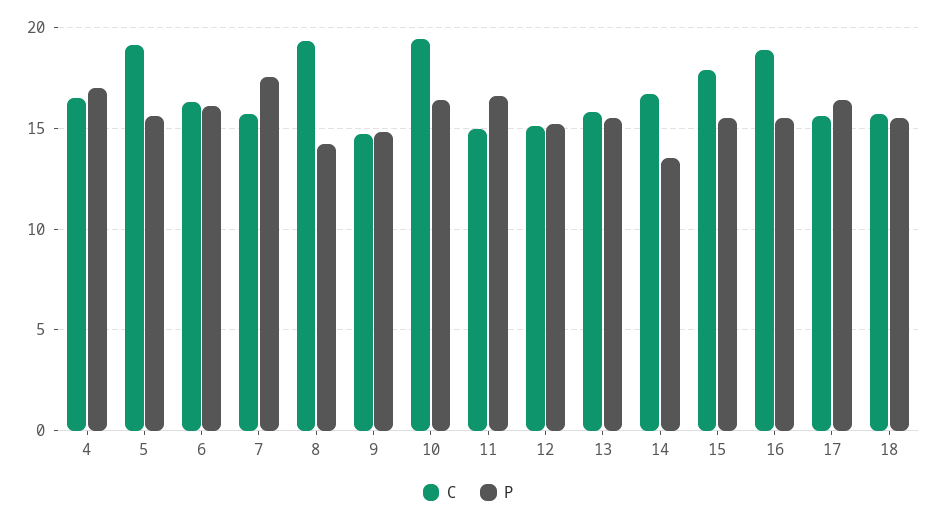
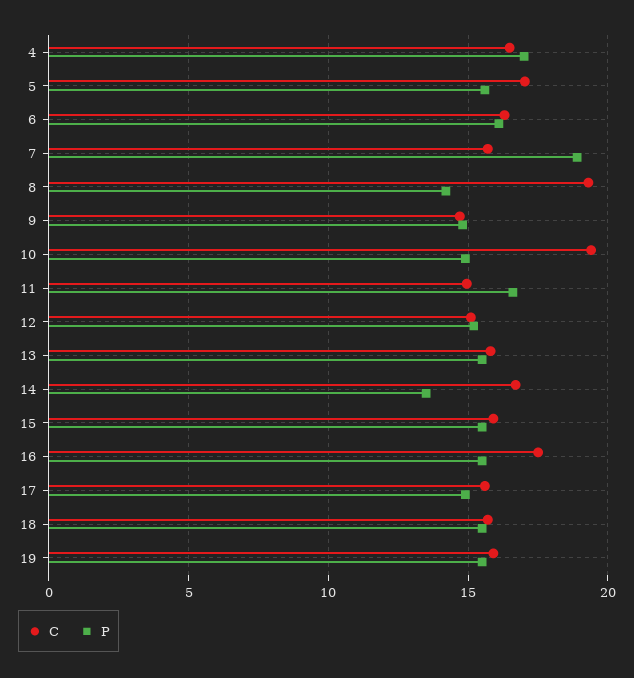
C, 5: 19 -> 17
P, 7: 17.5 -> 19
P, 10: 16.5 -> 15
C, 15: 18 -> 16
C, 16: 19 -> 17.5
P, 17: 16.5 -> 15
C, 19: none -> 16
P, 19: none -> 15.5

